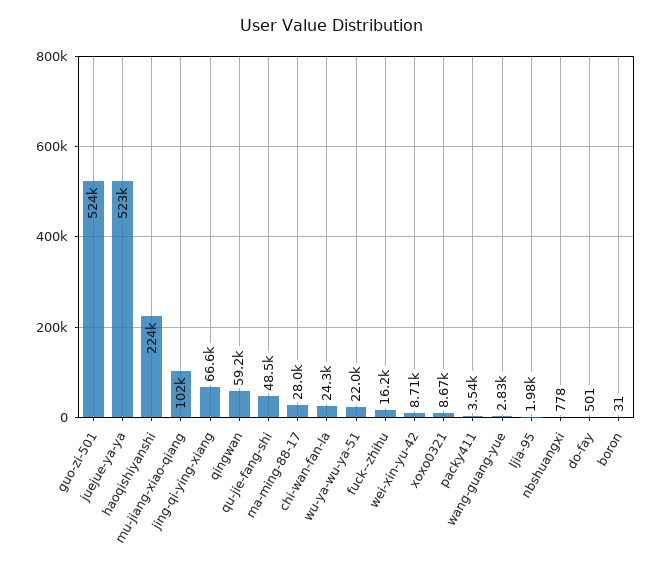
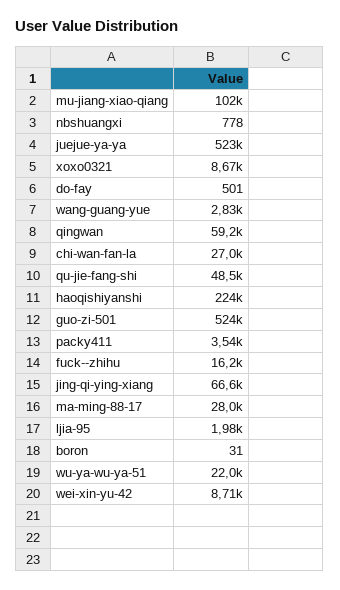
chi-wan-fan-la: 24300 -> 27000

